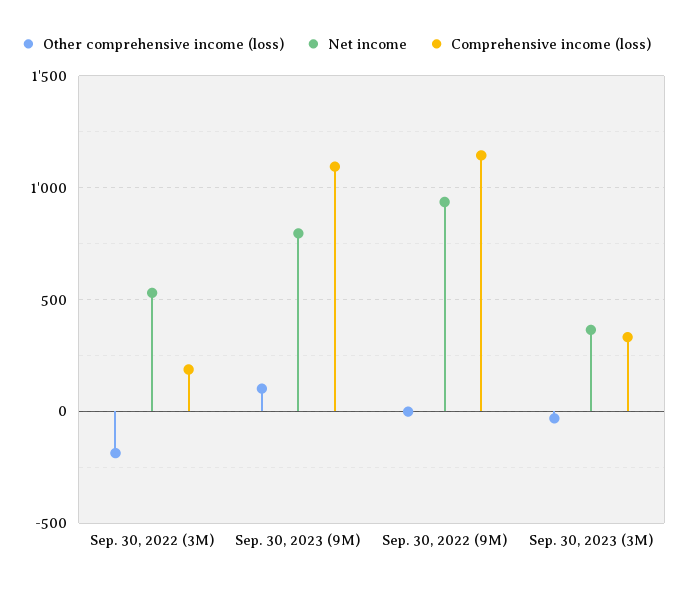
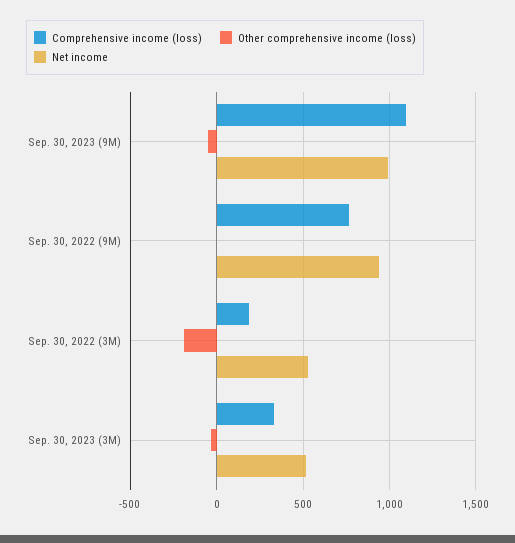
Other comprehensive income (loss), Sep. 30, 2023 (9M): 100 -> -50
Net income, Sep. 30, 2023 (9M): 800 -> 1000
Comprehensive income (loss), Sep. 30, 2022 (9M): 1150 -> 750
Net income, Sep. 30, 2023 (3M): 350 -> 500

